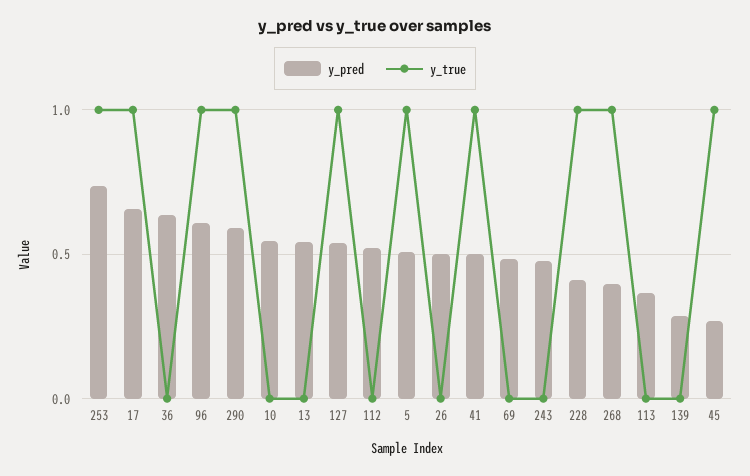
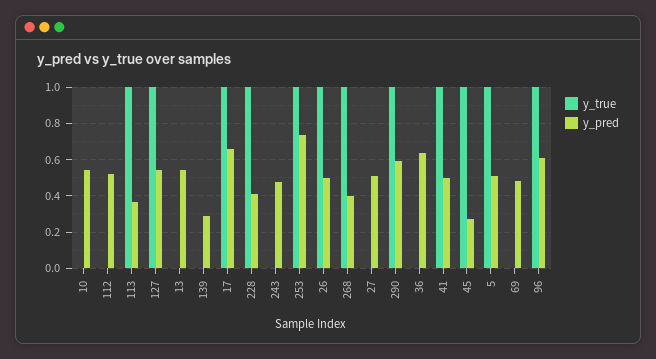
y_true, 26: 0 -> 1
y_true, 113: 0 -> 1
y_true, 27: none -> 0
y_pred, 27: none -> 0.5

